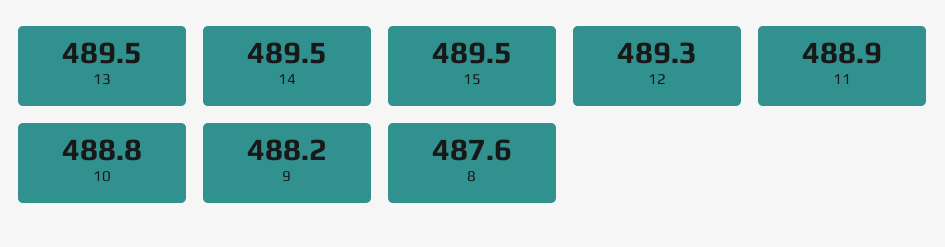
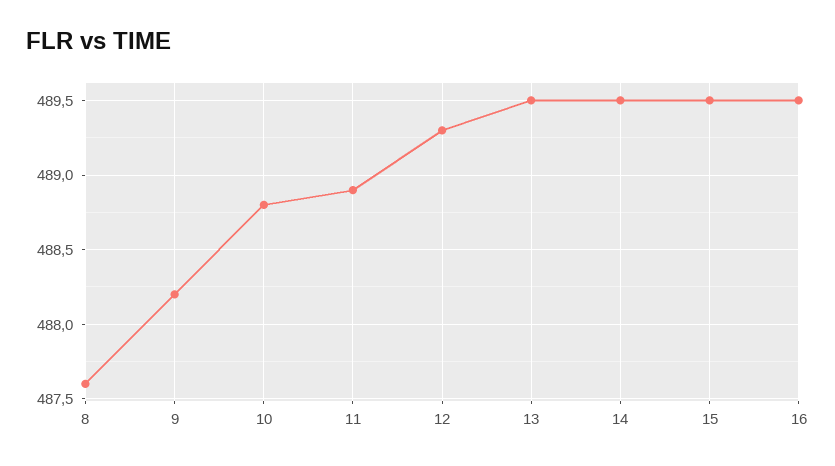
16: none -> 489.5

